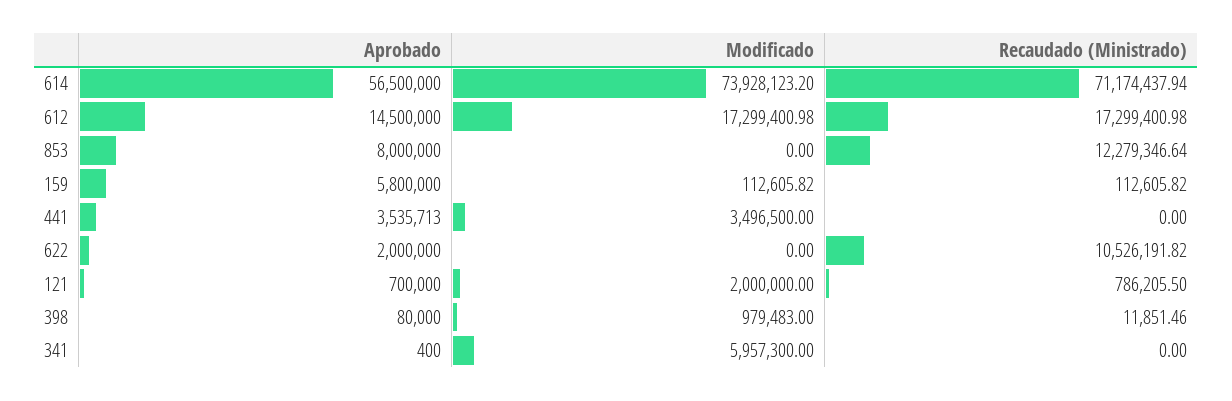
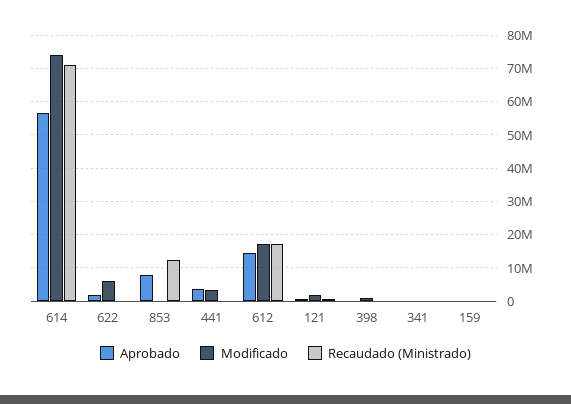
Aprobado, 159: 5800000 -> 0
Modificado, 622: 0 -> 6000000
Recaudado (Ministrado), 622: 10526191.82 -> 0
Modificado, 341: 5957300 -> 0

